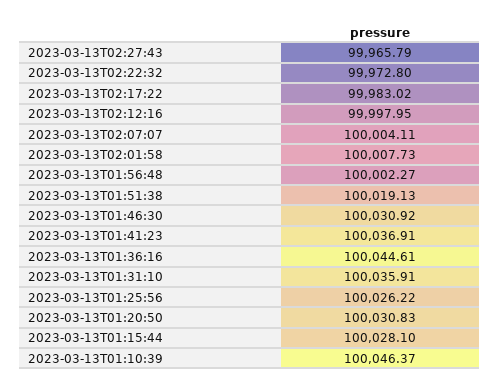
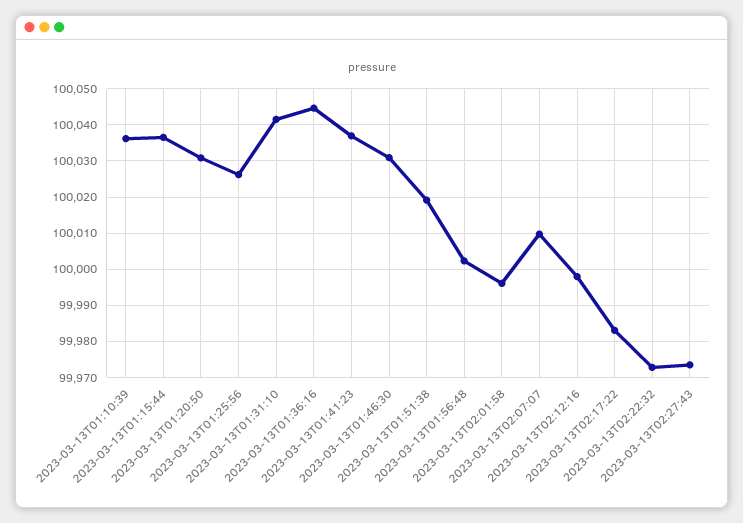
2023-03-13T02:27:43: 99965.79 -> 99974
2023-03-13T02:07:07: 100004.11 -> 100010
2023-03-13T02:01:58: 100007.73 -> 99996
2023-03-13T01:31:10: 100035.91 -> 100042
2023-03-13T01:15:44: 100028.1 -> 100036
2023-03-13T01:10:39: 100046.37 -> 100036

